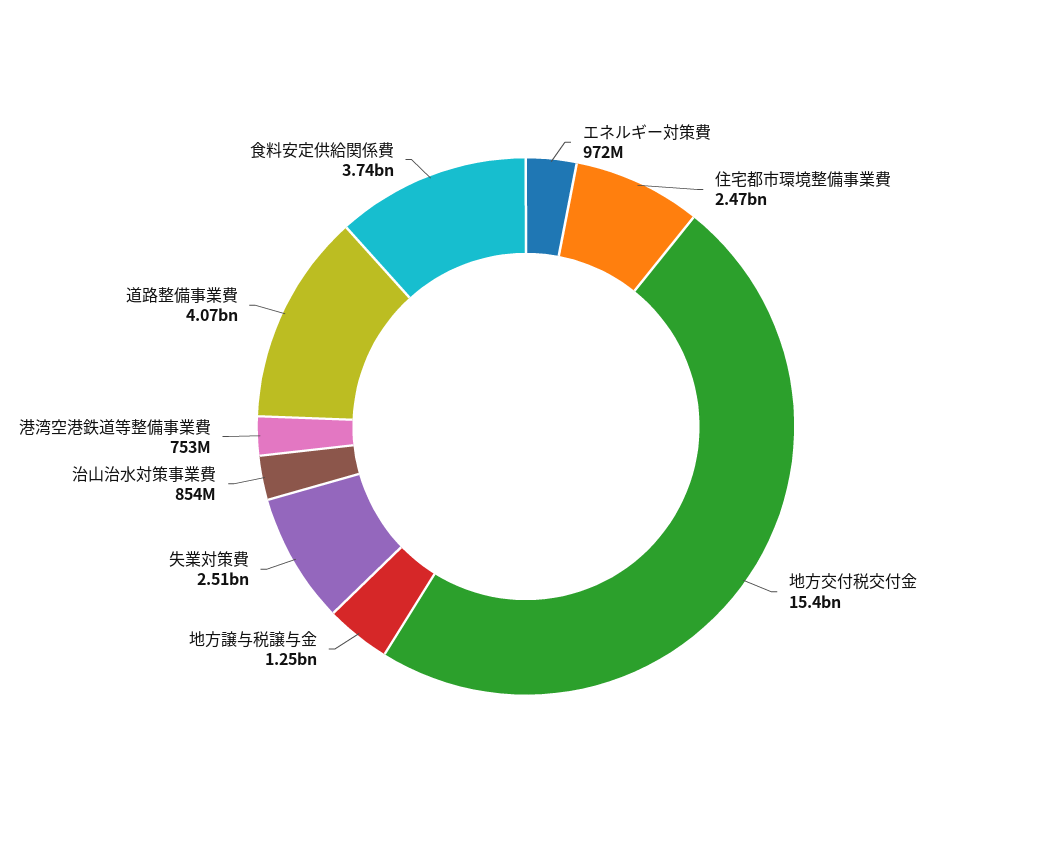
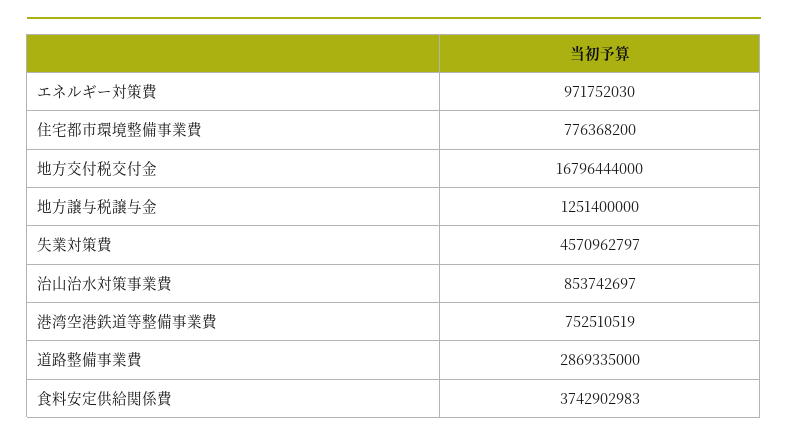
住宅都市環境整備事業費: 2470000000 -> 776368200
地方交付税交付金: 15400000000 -> 16796444000
失業対策費: 2510000000 -> 4570962797
道路整備事業費: 4070000000 -> 2869335000

